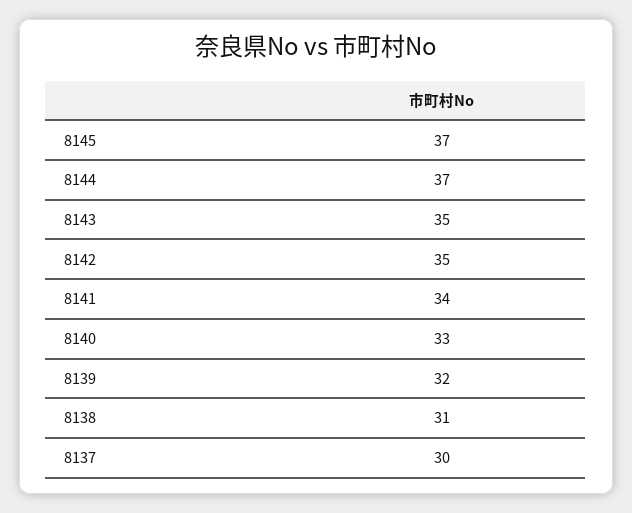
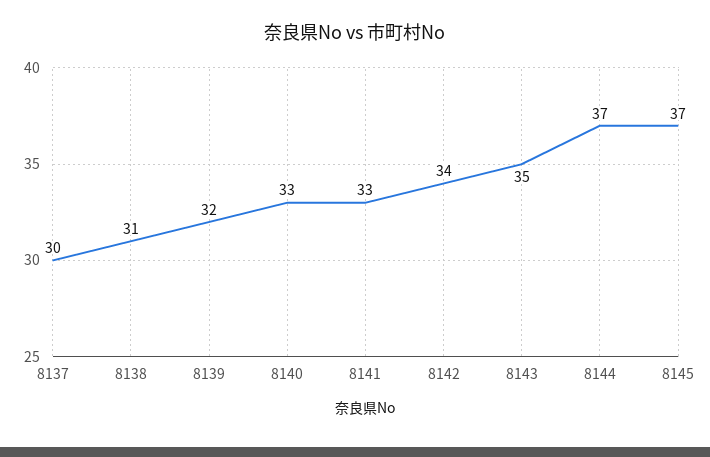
8142: 35 -> 34
8141: 34 -> 33

